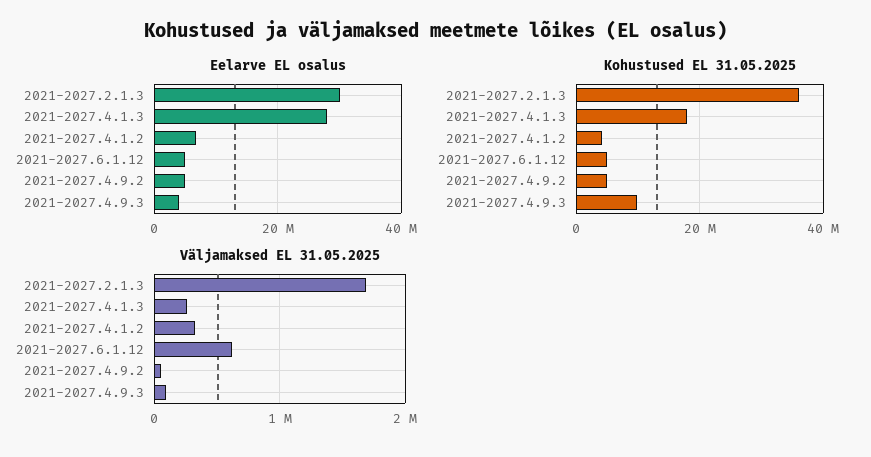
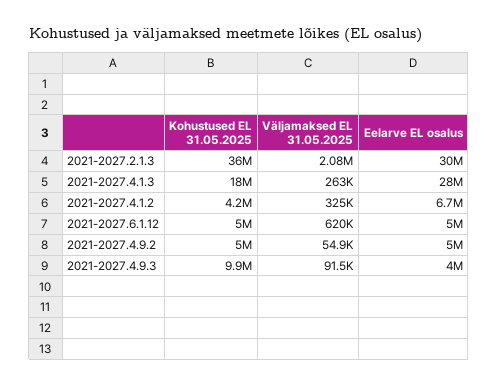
Väljamaksed EL 31.05.2025, 2021-2027.2.1.3: 1700000 -> 2080000

